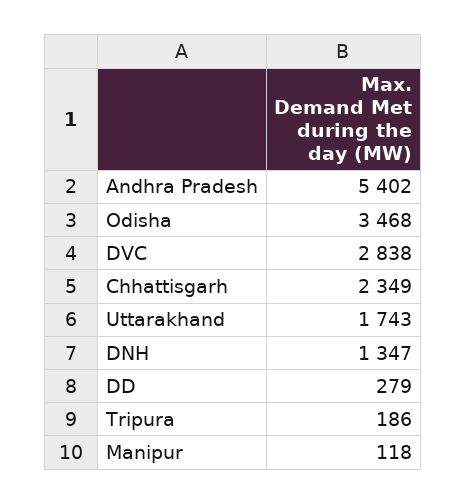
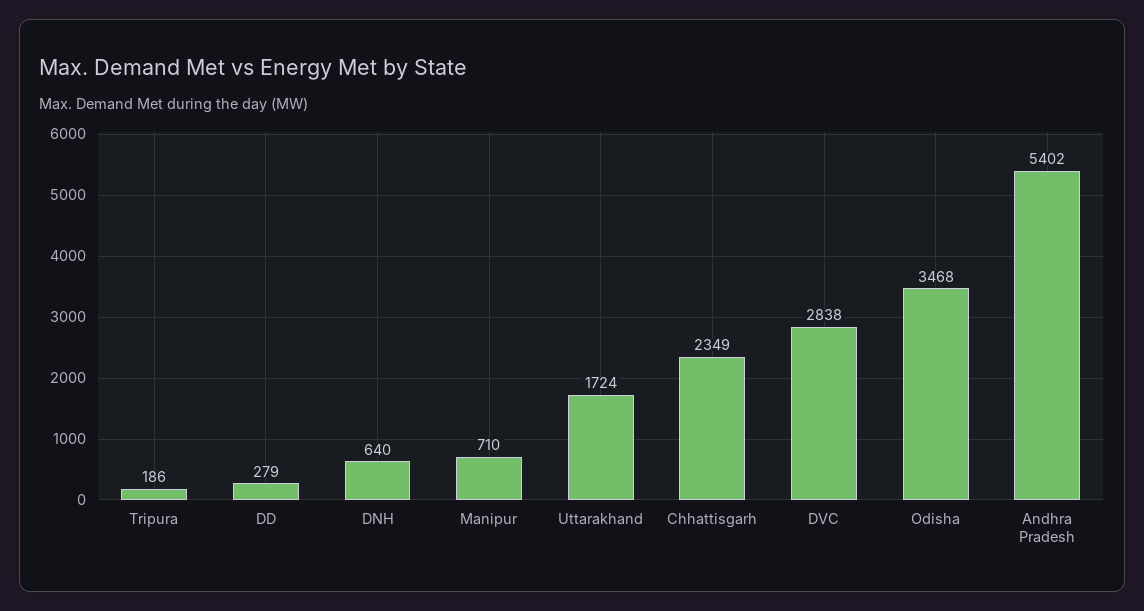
Uttarakhand: 1743 -> 1724
DNH: 1347 -> 640
Manipur: 118 -> 710

